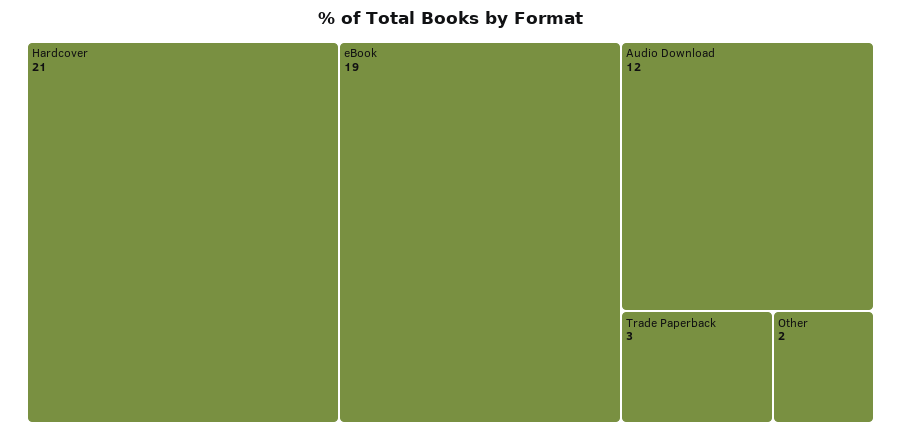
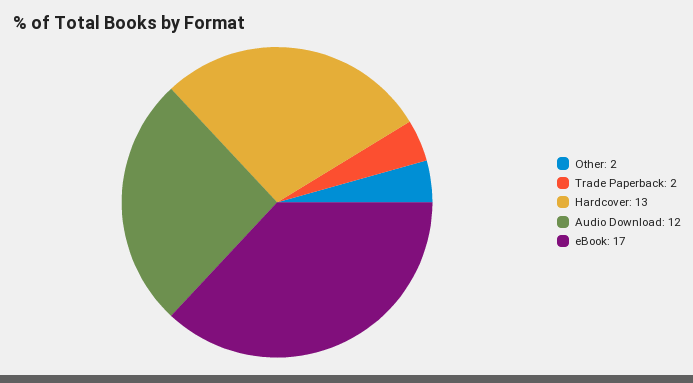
Hardcover: 21 -> 13
eBook: 19 -> 17
Trade Paperback: 3 -> 2

